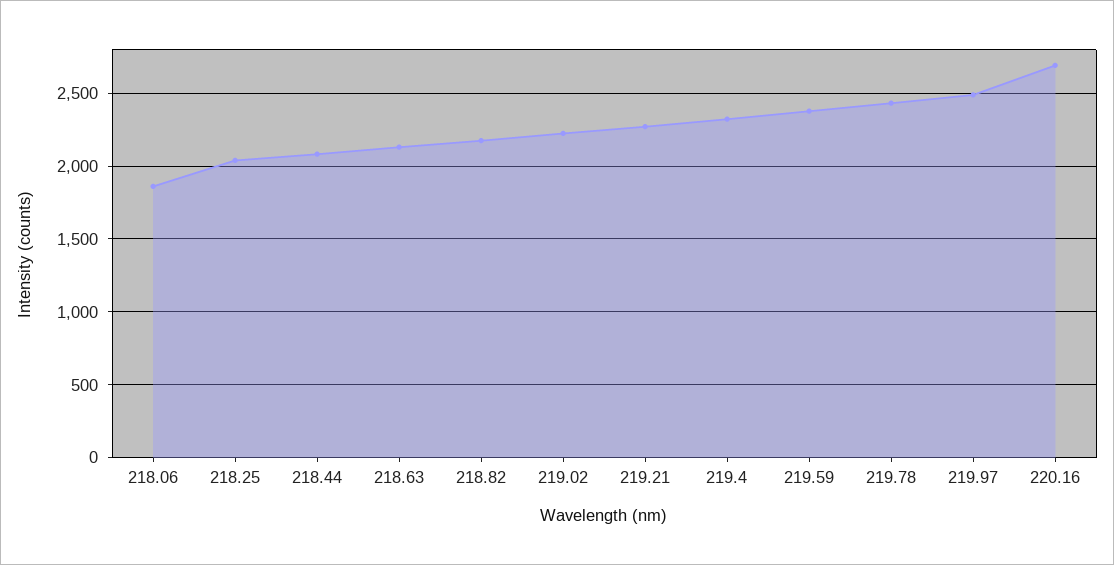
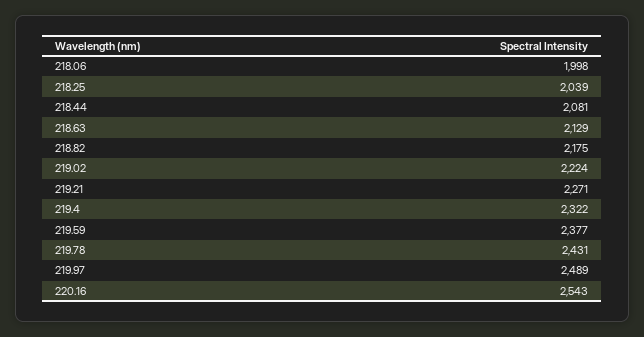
218.06: 1850 -> 1998
220.16: 2700 -> 2543

